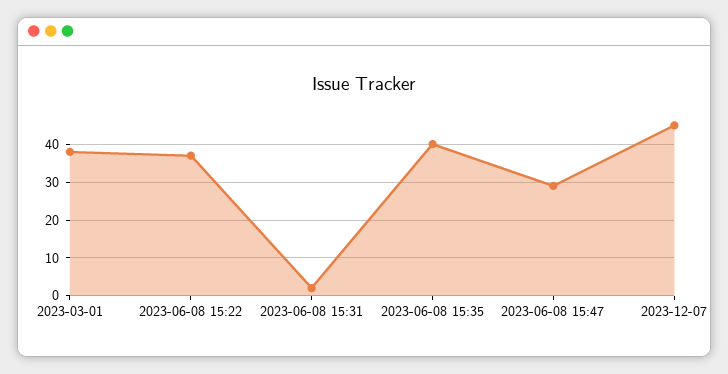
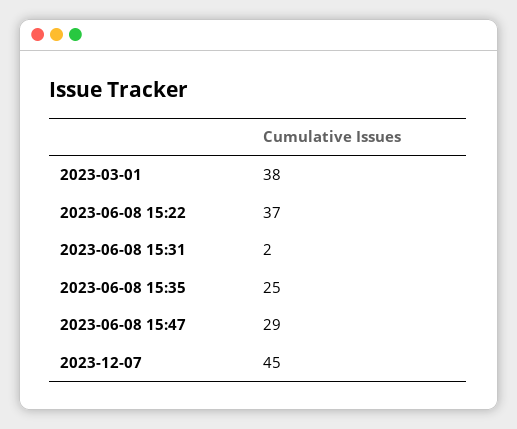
2023-06-08 15:35: 40 -> 25

